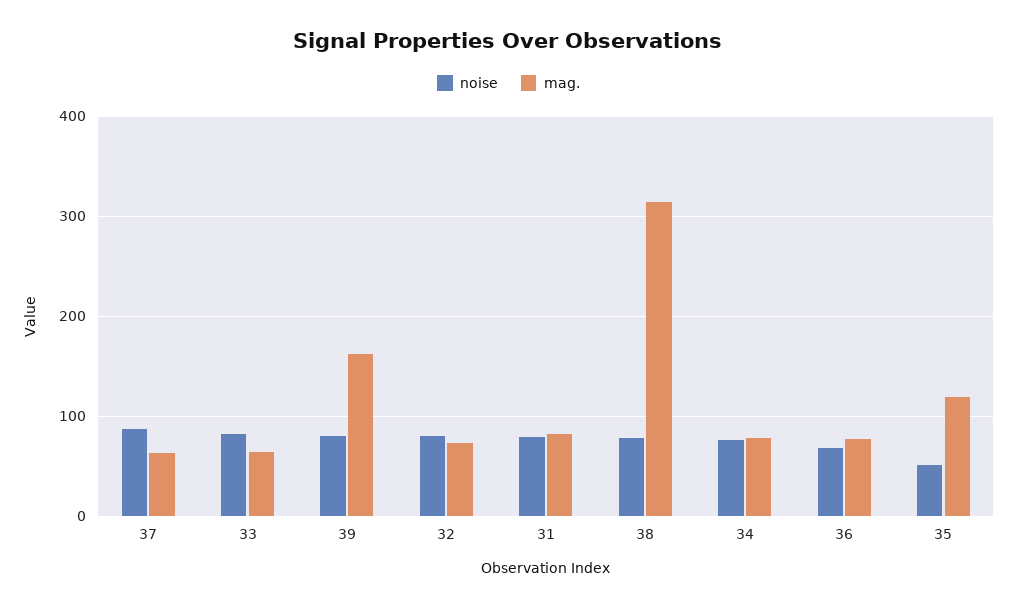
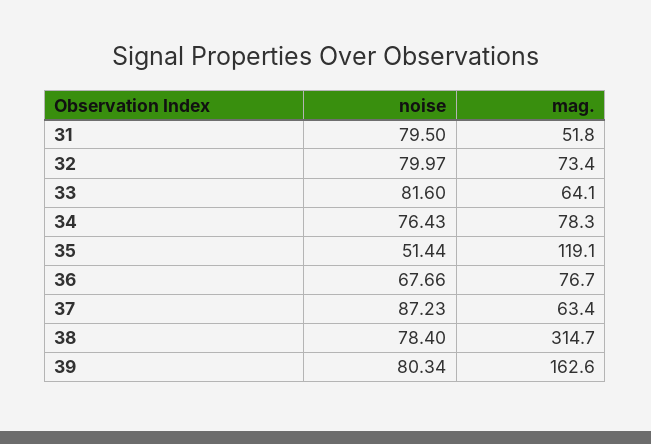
mag., 31: 80 -> 51.8

